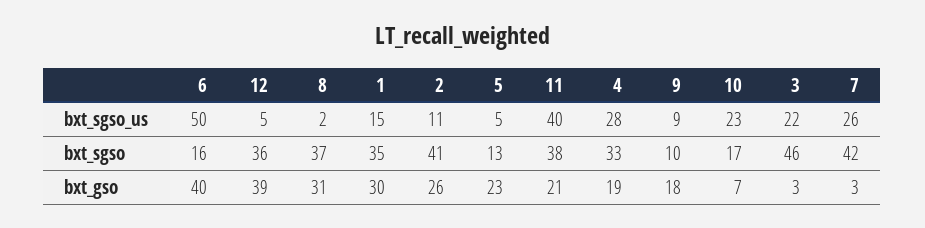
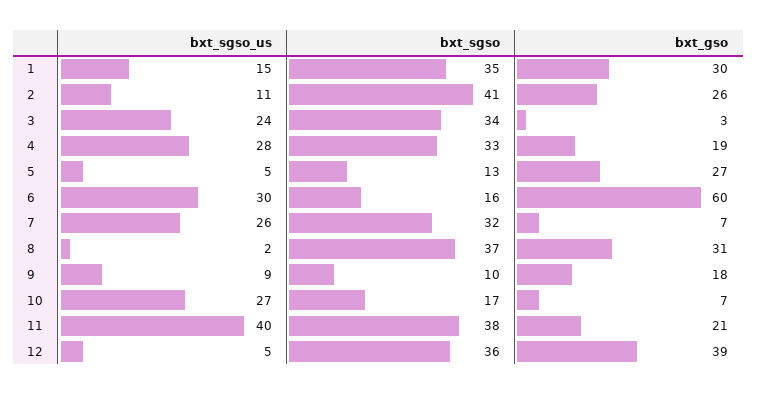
6, bxt_sgso_us: 50 -> 30
10, bxt_sgso_us: 23 -> 27
3, bxt_sgso_us: 22 -> 24
3, bxt_sgso: 46 -> 34
7, bxt_sgso: 42 -> 32
6, bxt_gso: 40 -> 60
5, bxt_gso: 23 -> 27
7, bxt_gso: 3 -> 7

